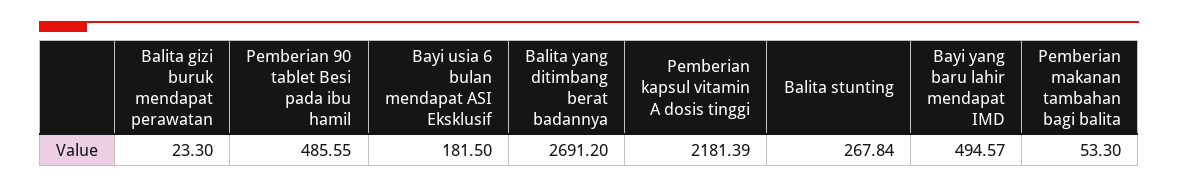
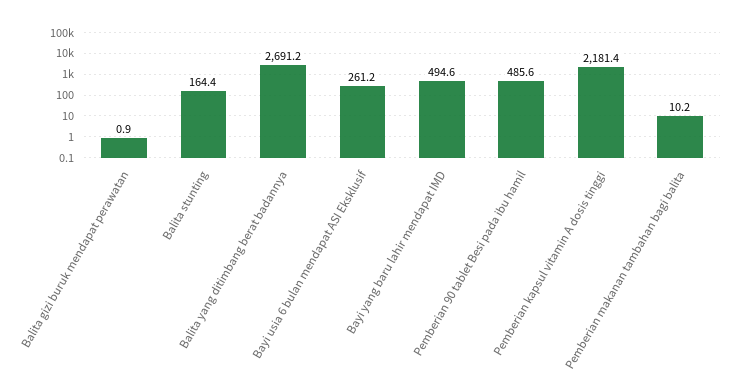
Balita gizi buruk mendapat perawatan: 23.3 -> 0.9
Bayi usia 6 bulan mendapat ASI Eksklusif: 181.5 -> 261.2
Balita stunting: 267.84 -> 164.4
Pemberian makanan tambahan bagi balita: 53.3 -> 10.2

